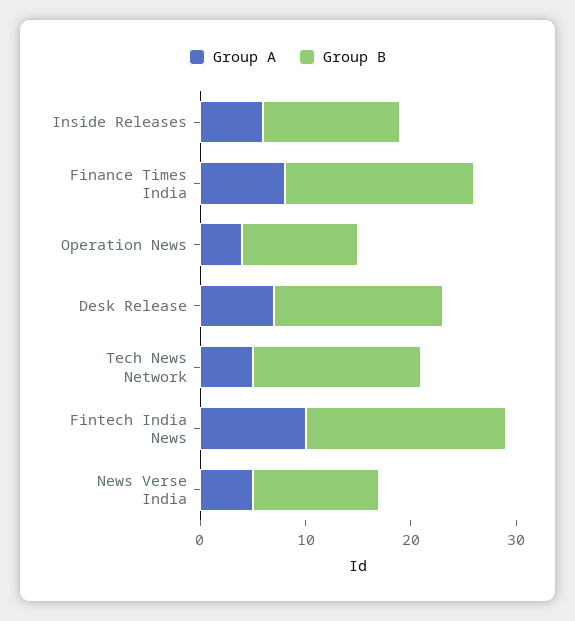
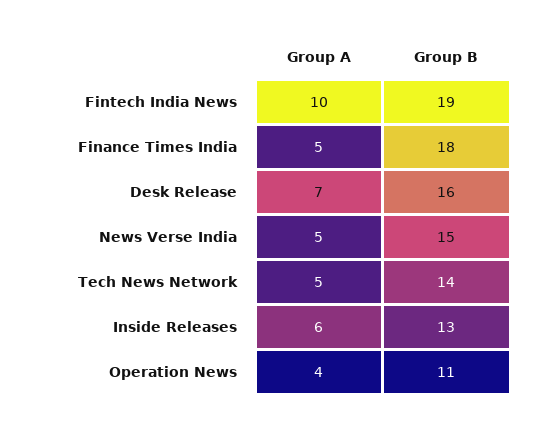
Group A, Finance Times India: 8 -> 5
Group B, Tech News Network: 16 -> 14
Group B, News Verse India: 12 -> 15

